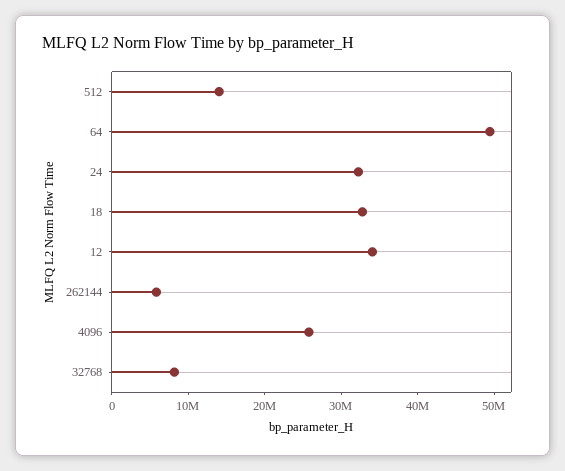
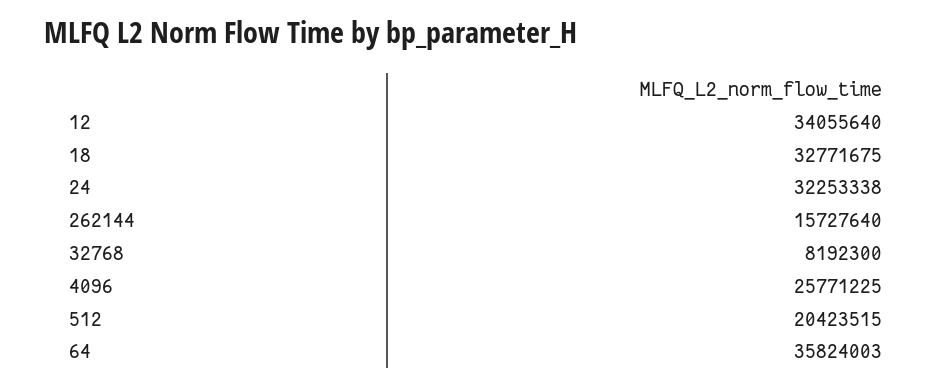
512: 14000000 -> 20423515
64: 50000000 -> 35824003
262144: 6000000 -> 15727640

